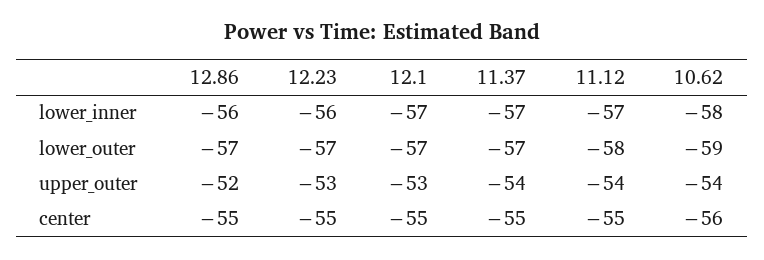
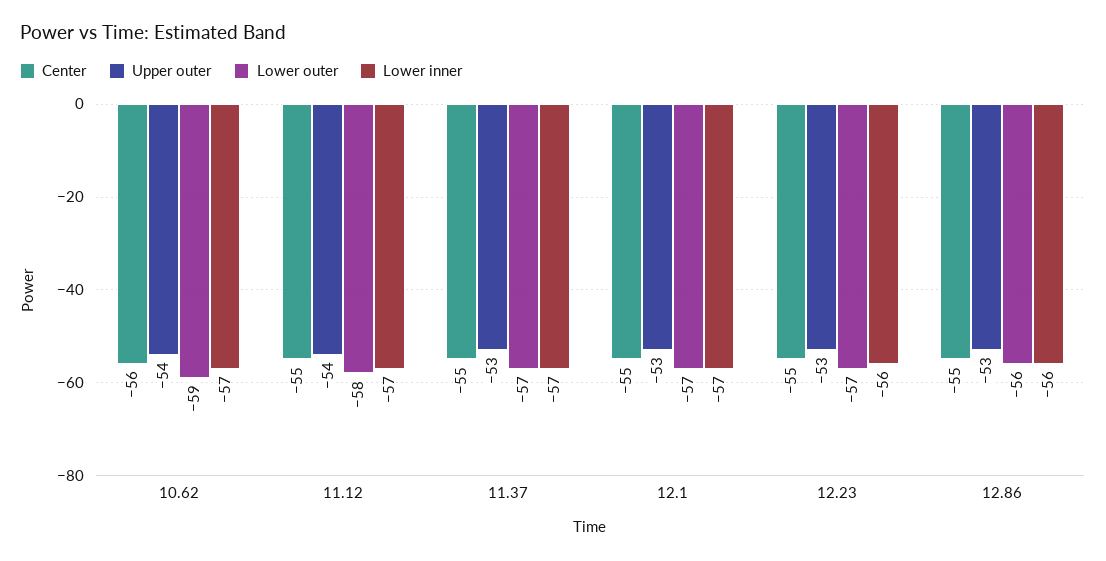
lower_inner, 10.62: -58 -> -57
lower_outer, 12.86: -57 -> -56
upper_outer, 12.86: -52 -> -53
upper_outer, 11.37: -54 -> -53

